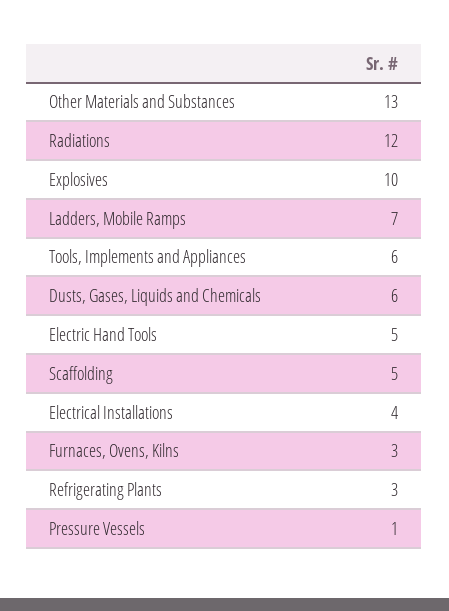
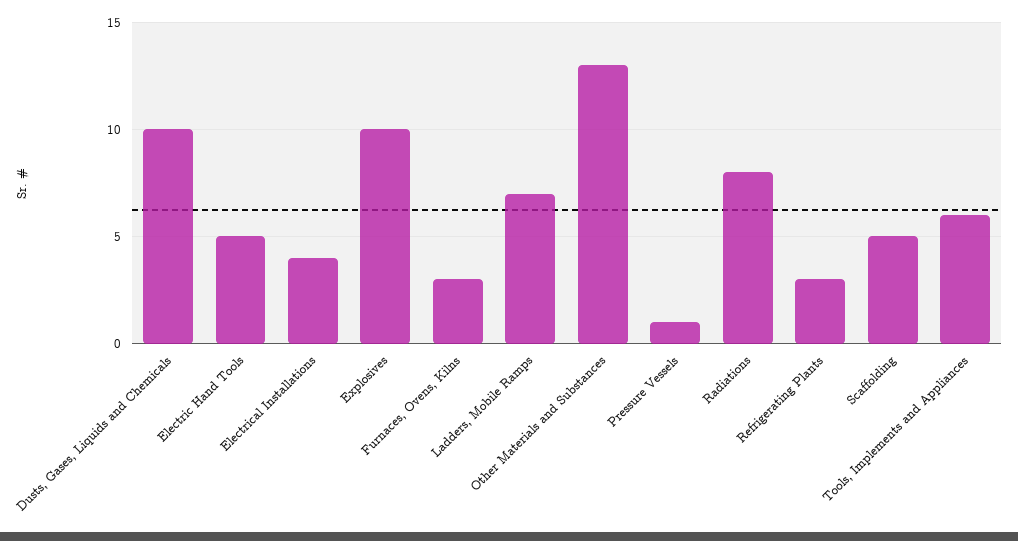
Radiations: 12 -> 8
Dusts, Gases, Liquids and Chemicals: 6 -> 10

